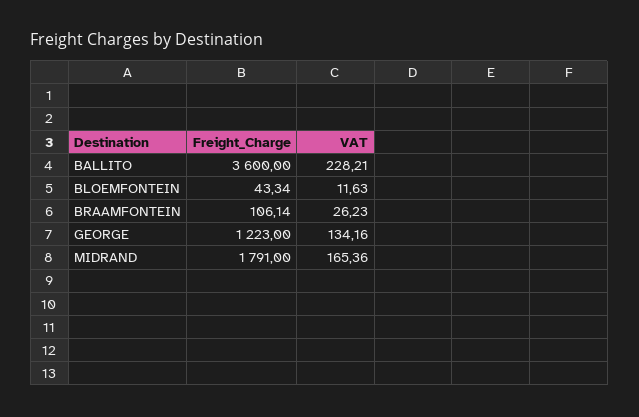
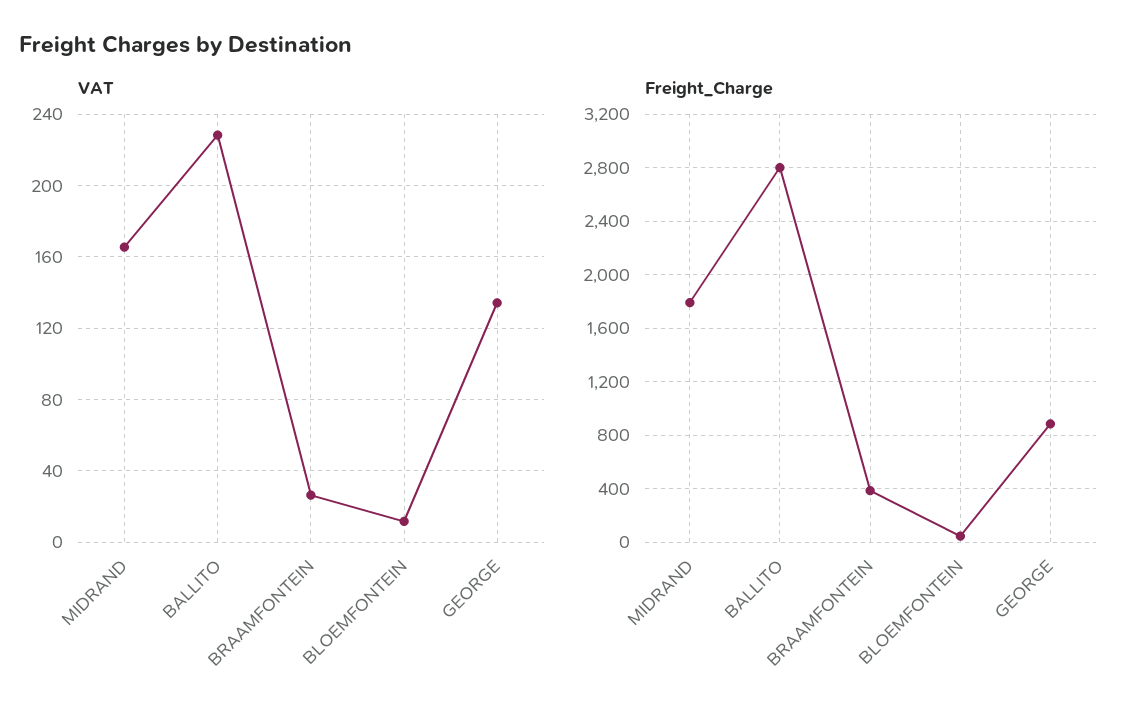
Freight_Charge, BALLITO: 3600 -> 2800
Freight_Charge, BRAAMFONTEIN: 106.14 -> 400
Freight_Charge, GEORGE: 1223 -> 900

